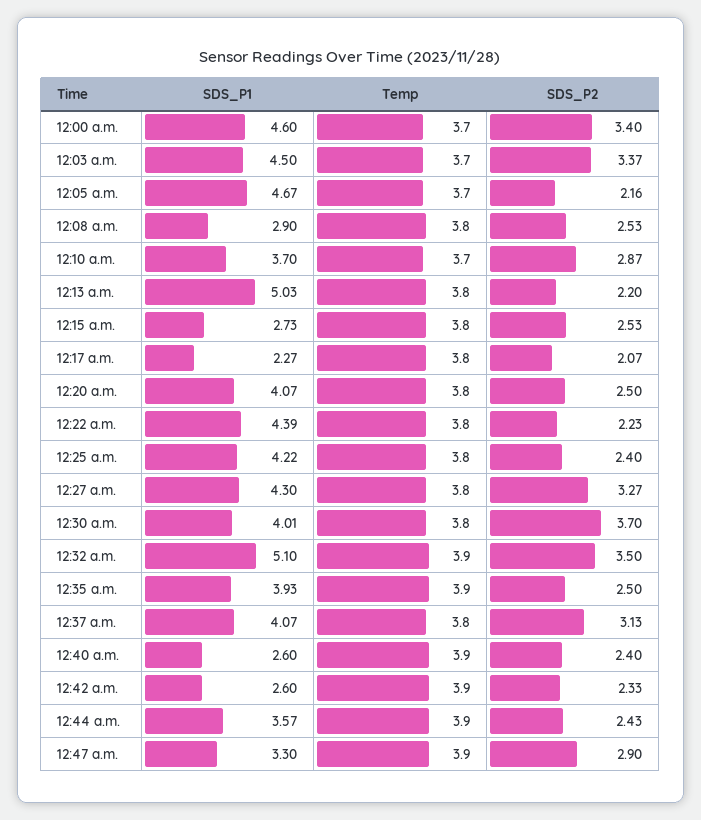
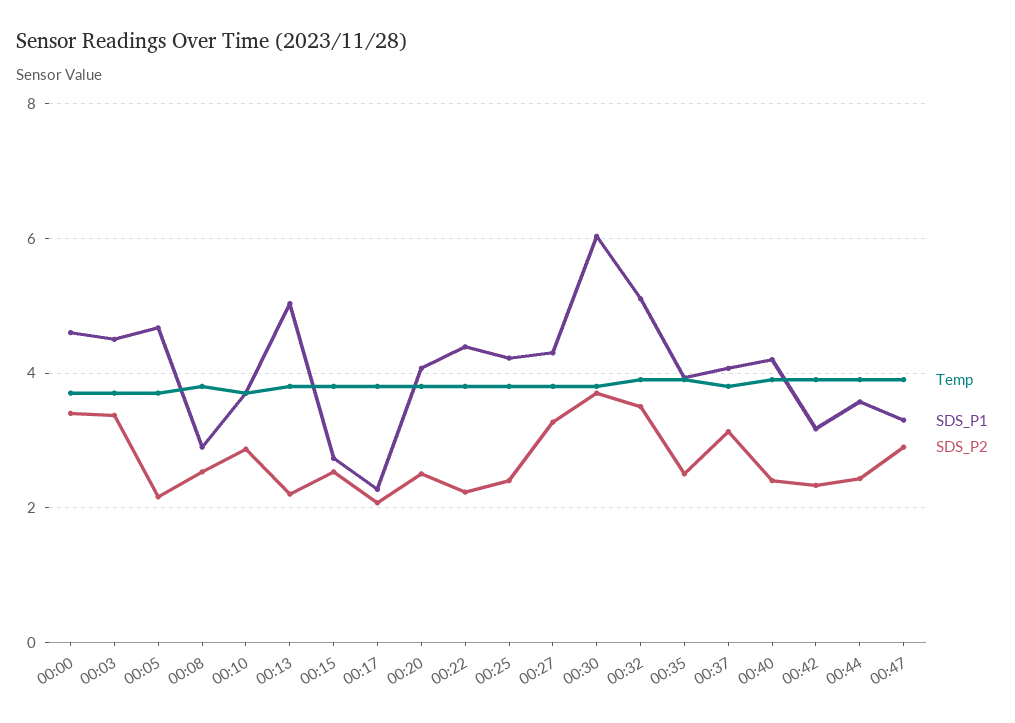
SDS_P1, 12:30 a.m.: 4.01 -> 6
SDS_P1, 12:40 a.m.: 2.6 -> 4.2
SDS_P1, 12:42 a.m.: 2.6 -> 3.2

